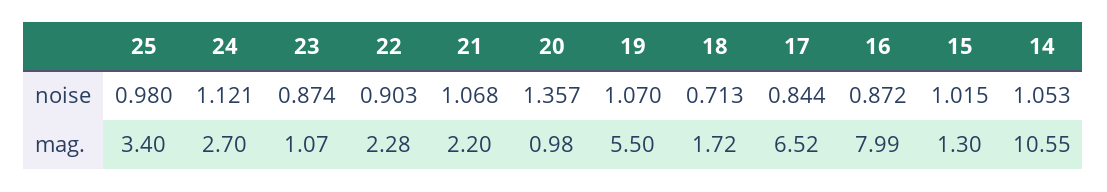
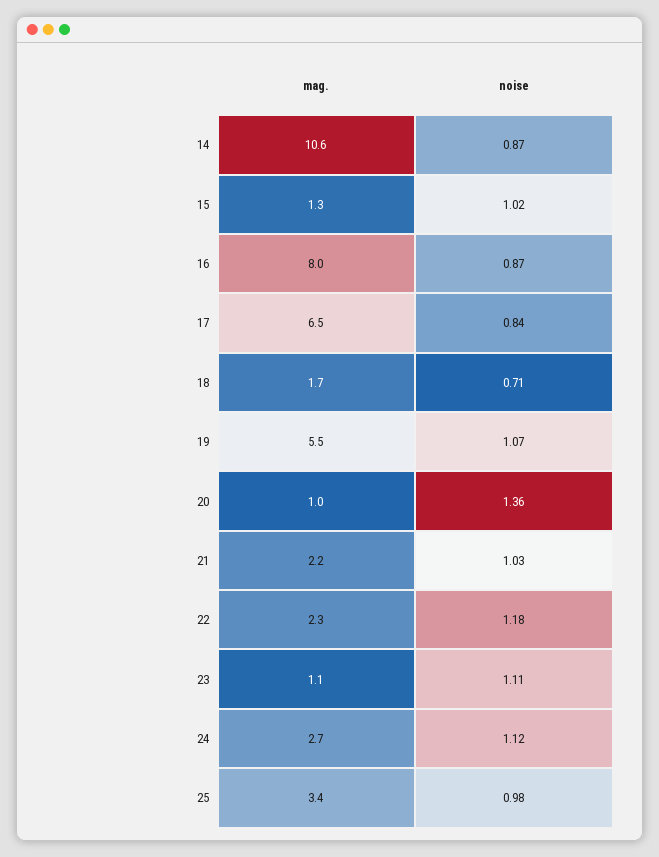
23, noise: 0.874 -> 1.11
22, noise: 0.903 -> 1.18
21, noise: 1.068 -> 1.03
14, noise: 1.053 -> 0.87

